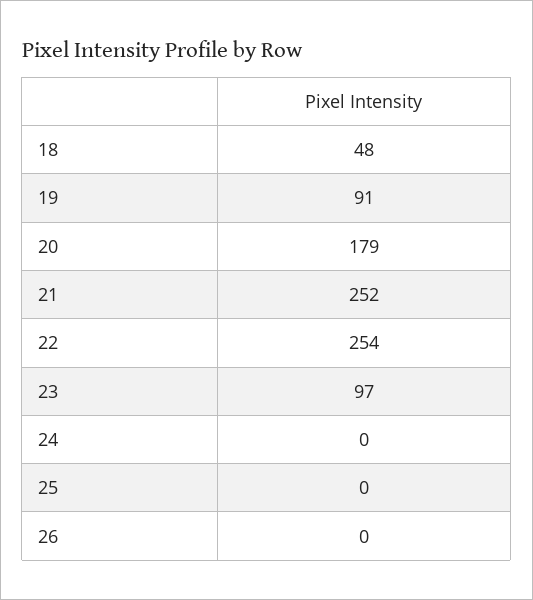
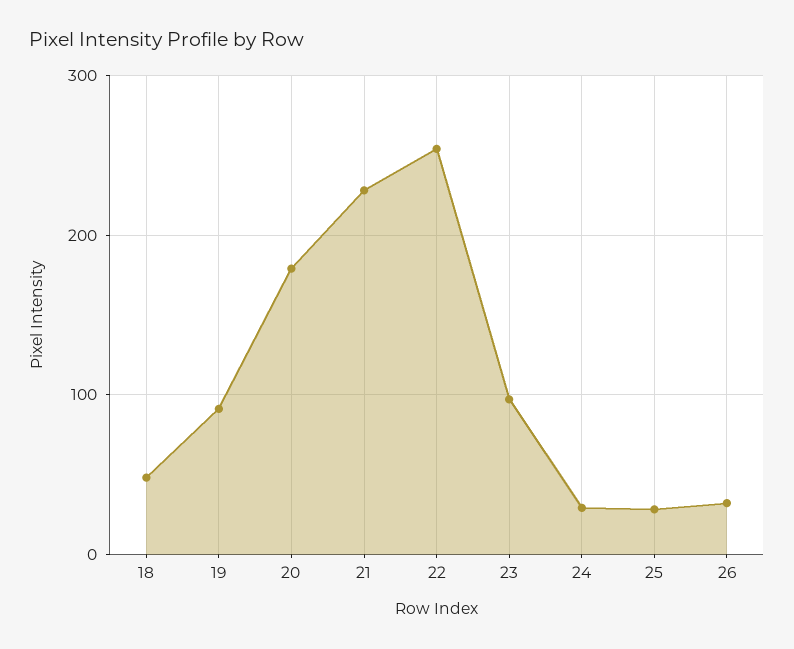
21: 252 -> 230
24: 0 -> 30
25: 0 -> 30
26: 0 -> 30

